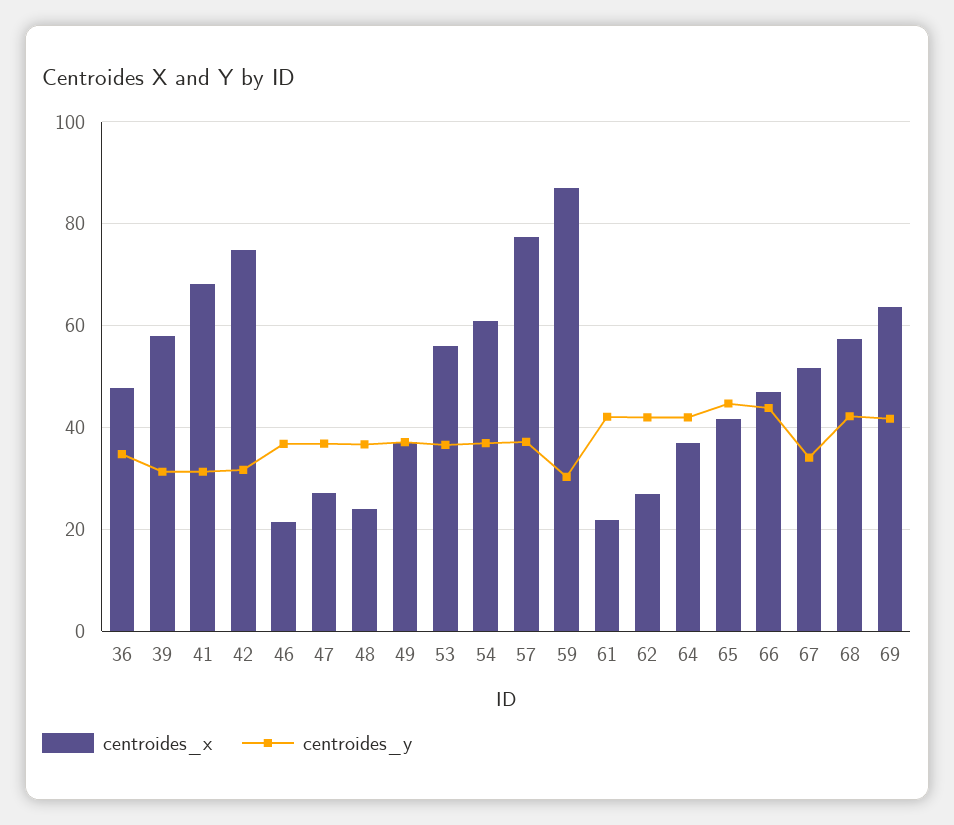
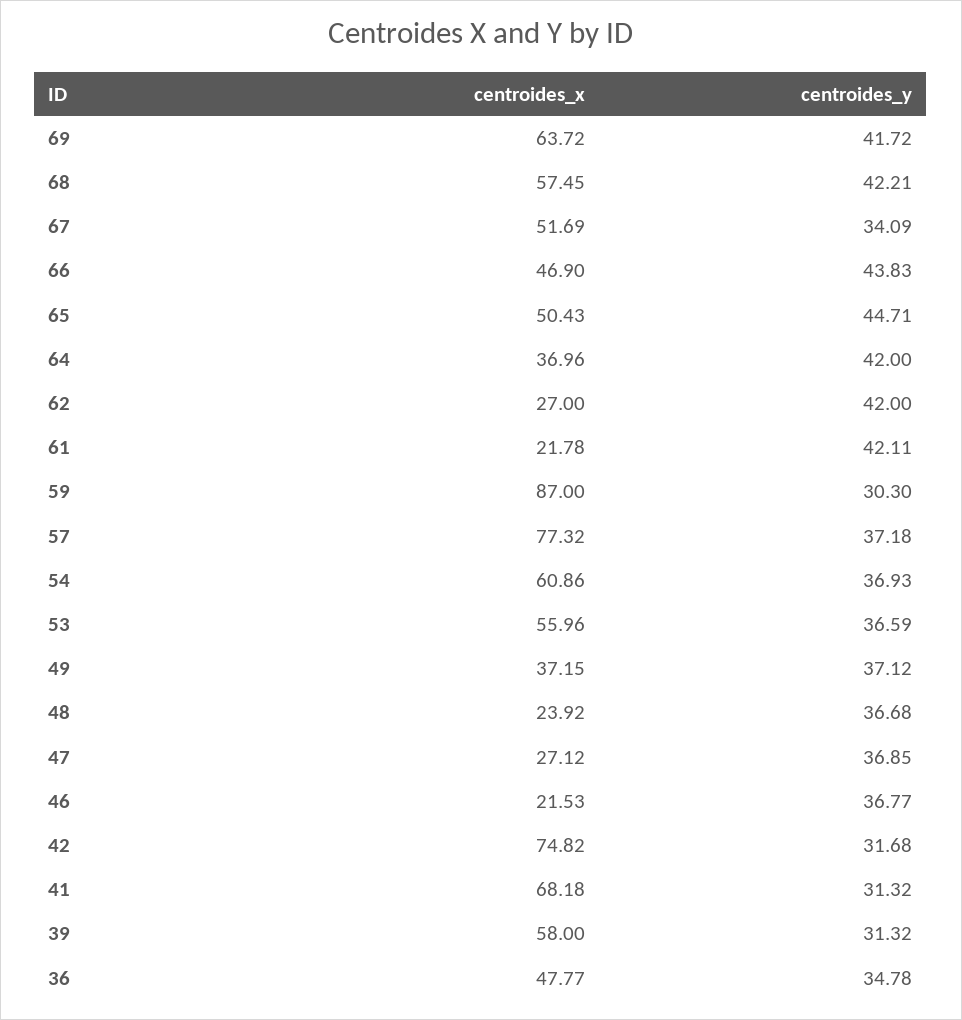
centroides_x, 65: 42 -> 50.43

